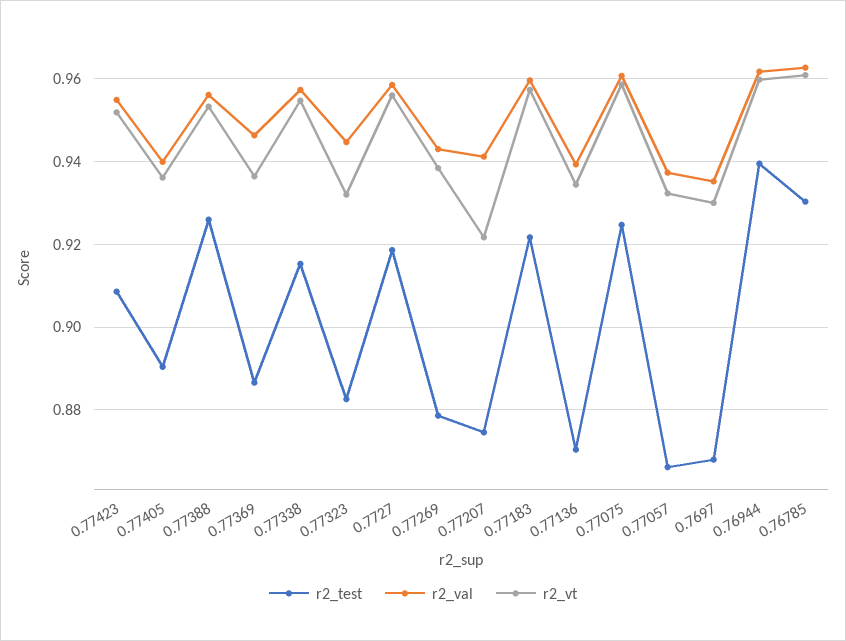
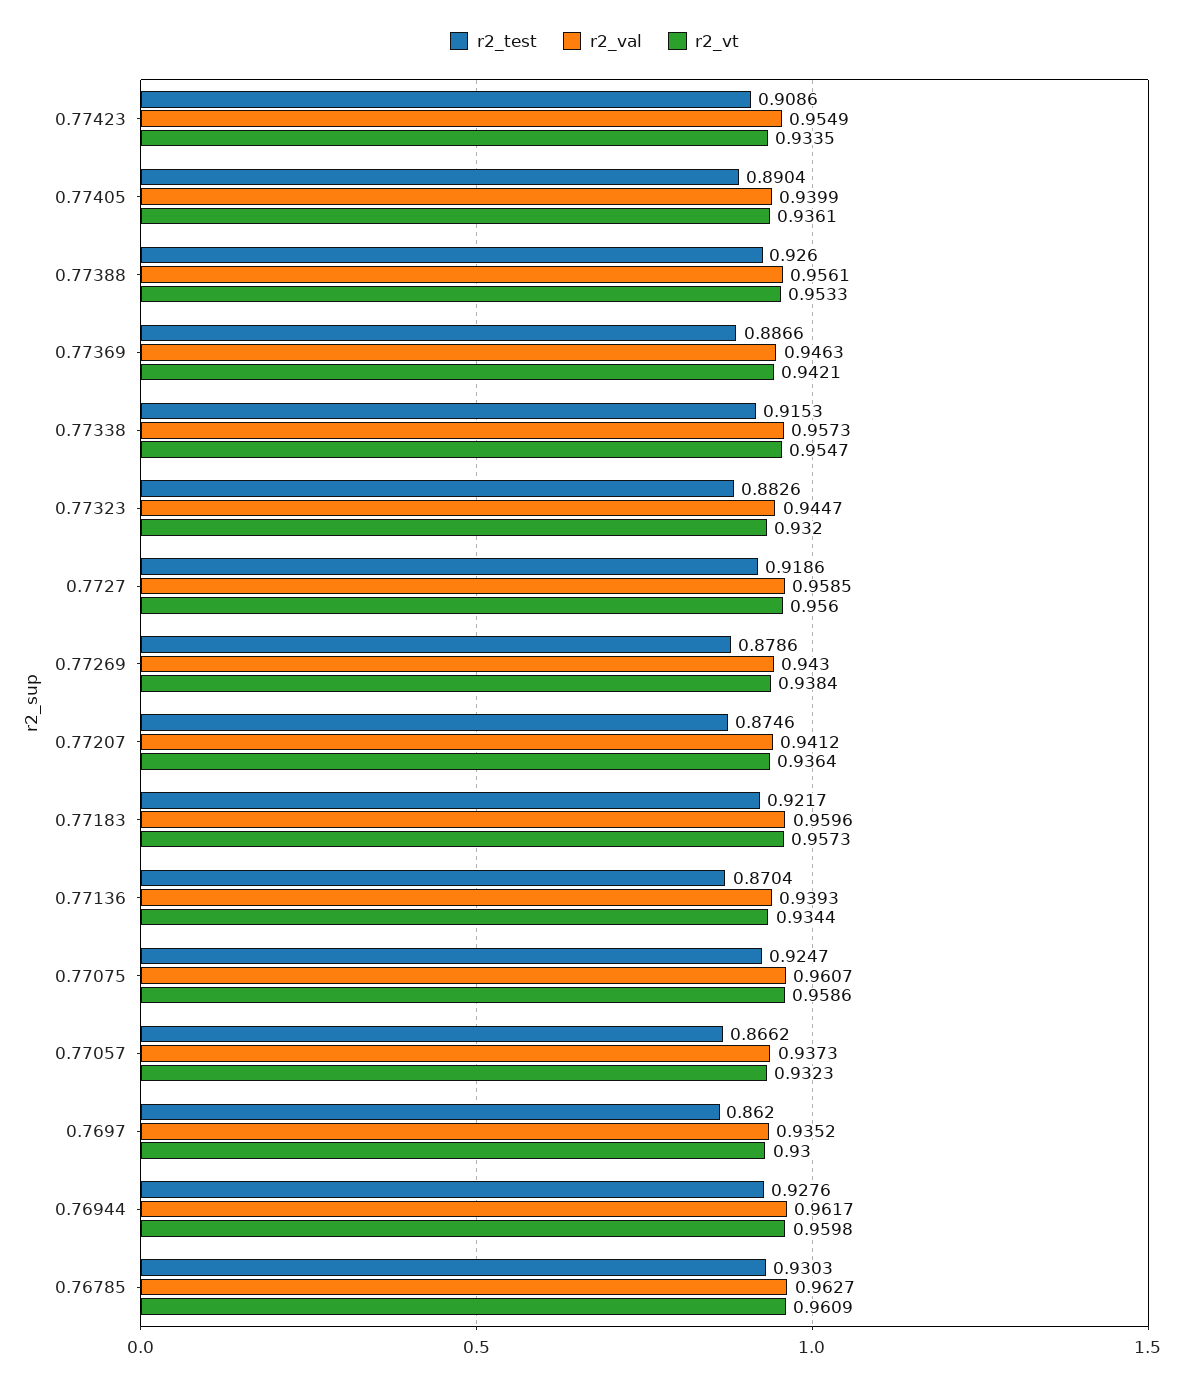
r2_vt, 0.77423: 0.952 -> 0.9335
r2_vt, 0.77369: 0.936 -> 0.9421
r2_vt, 0.77207: 0.922 -> 0.9364
r2_test, 0.7697: 0.868 -> 0.862
r2_test, 0.76944: 0.94 -> 0.9276

